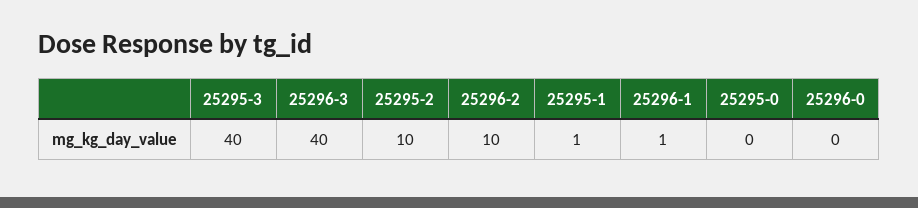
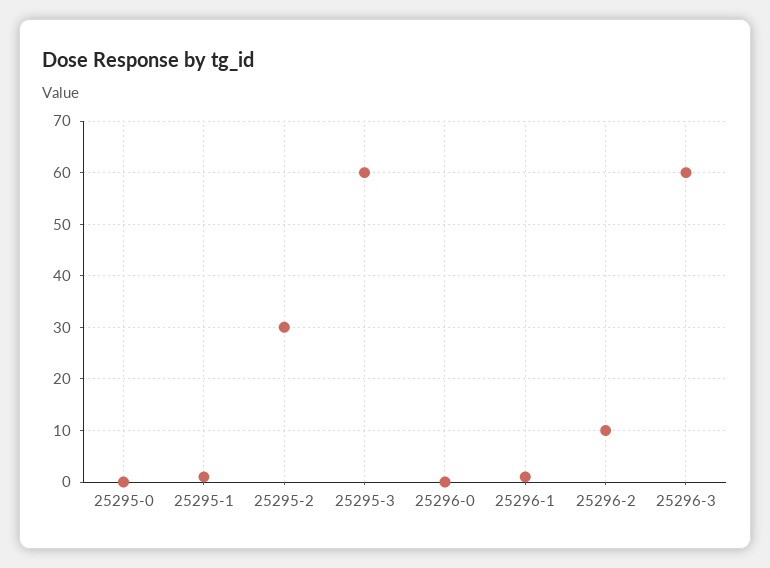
25295-3: 40 -> 60
25296-3: 40 -> 60
25295-2: 10 -> 30

